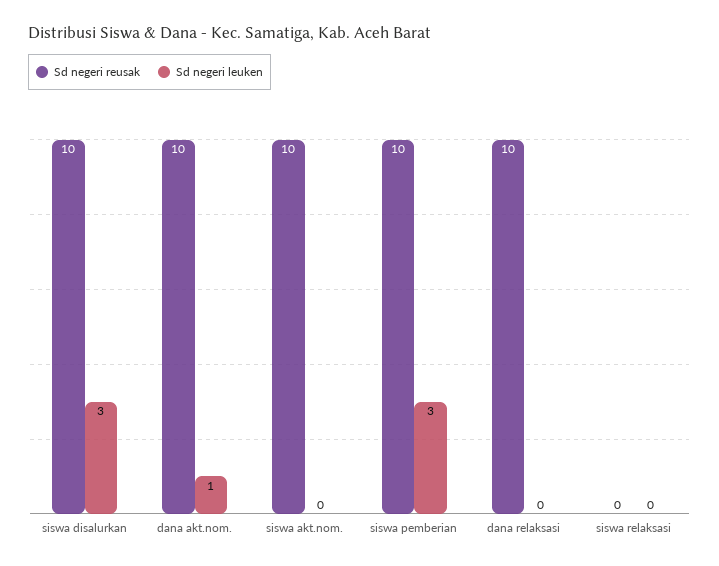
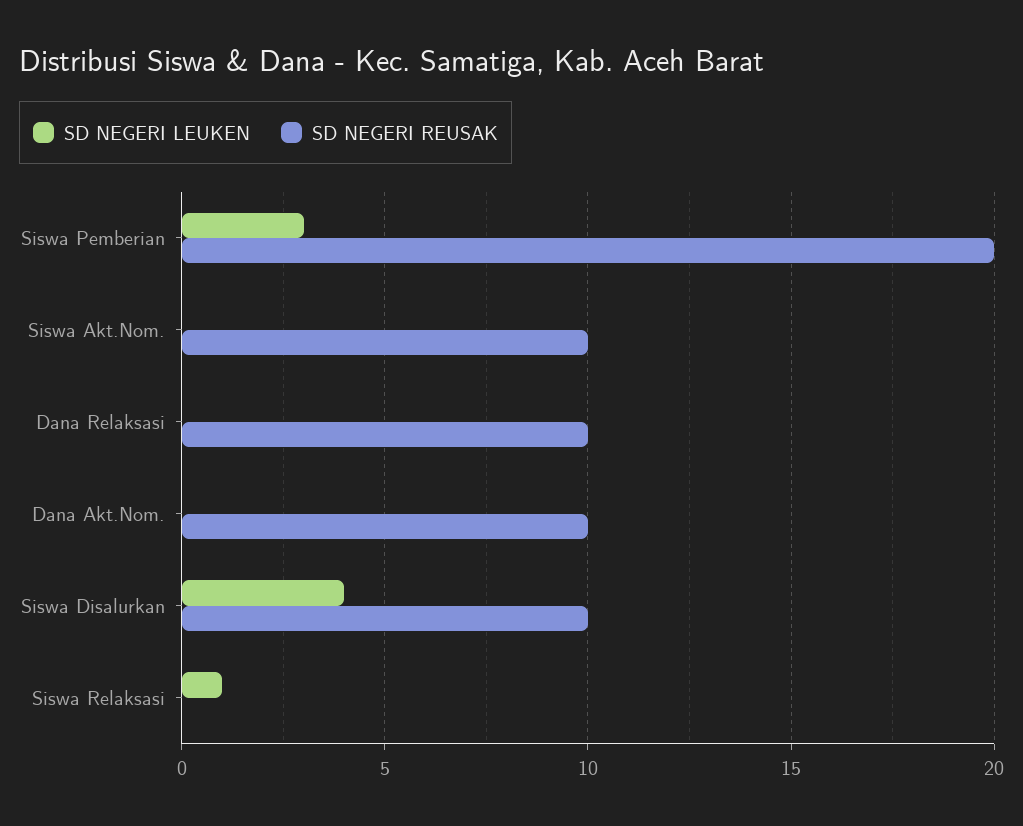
Sd negeri leuken, siswa disalurkan: 3 -> 4
Sd negeri leuken, dana akt.nom.: 1 -> 0
Sd negeri reusak, siswa pemberian: 10 -> 20
Sd negeri leuken, siswa relaksasi: 0 -> 1

